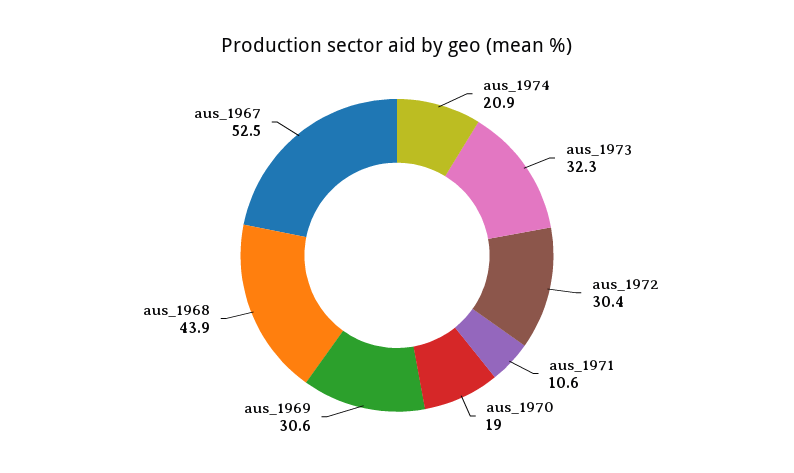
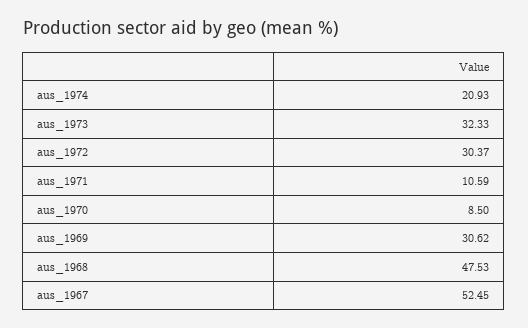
aus_1970: 19 -> 8.5
aus_1968: 43.9 -> 47.53

